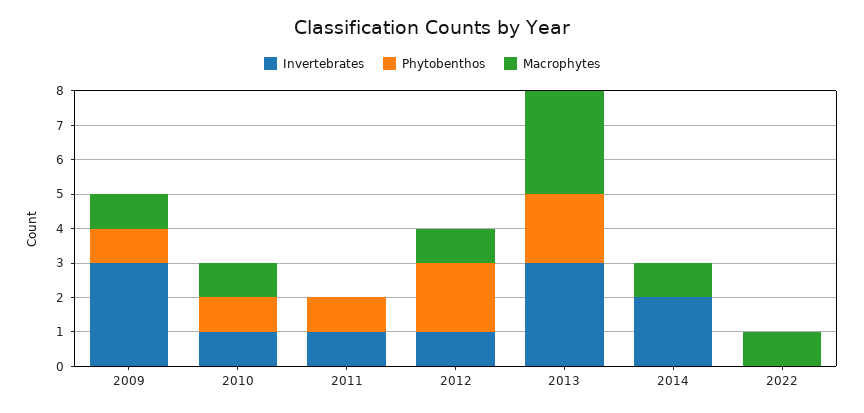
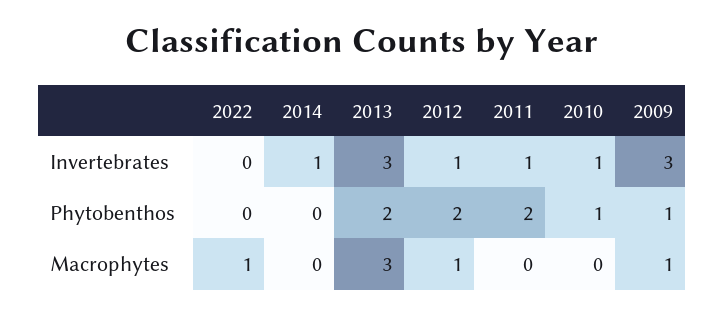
Macrophytes, 2010: 1 -> 0
Phytobenthos, 2011: 1 -> 2
Invertebrates, 2014: 2 -> 1
Macrophytes, 2014: 1 -> 0

